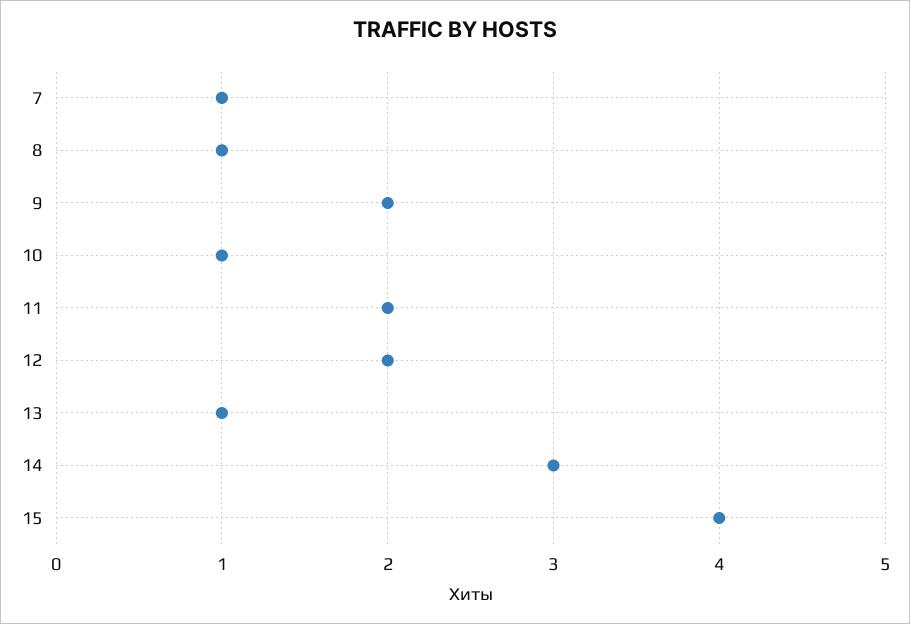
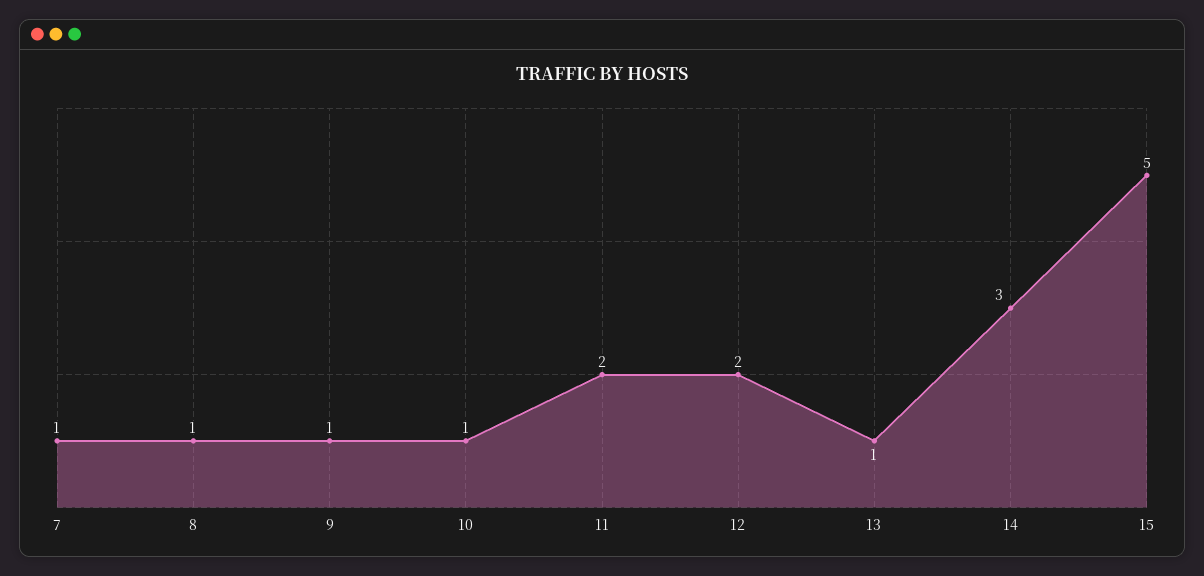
9: 2 -> 1
15: 4 -> 5

